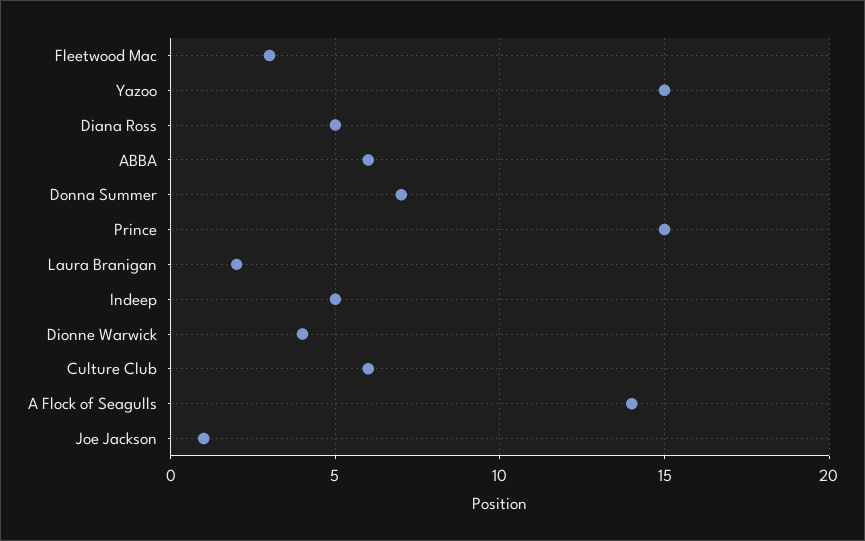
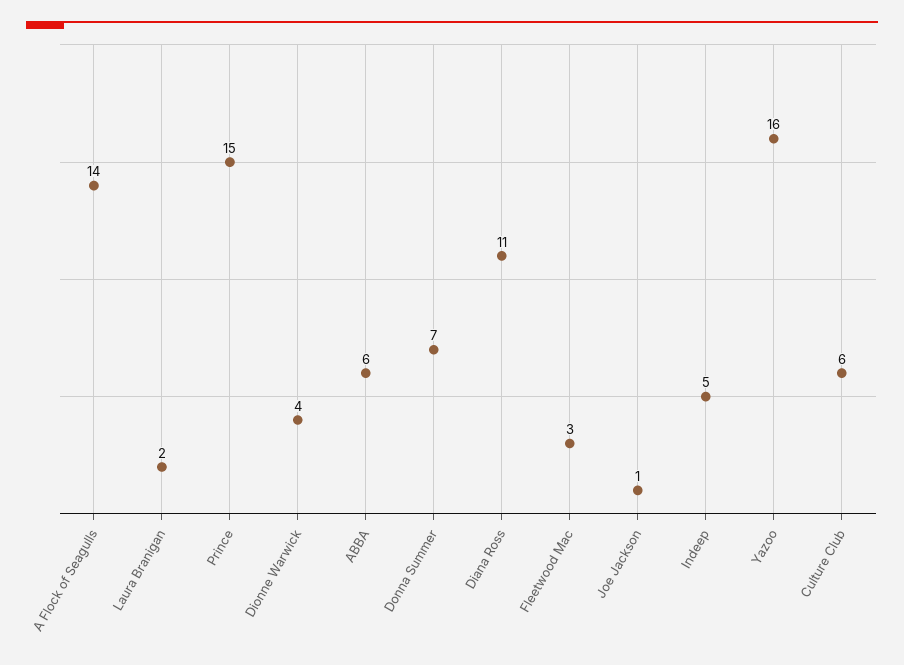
Yazoo: 15 -> 16
Diana Ross: 5 -> 11

